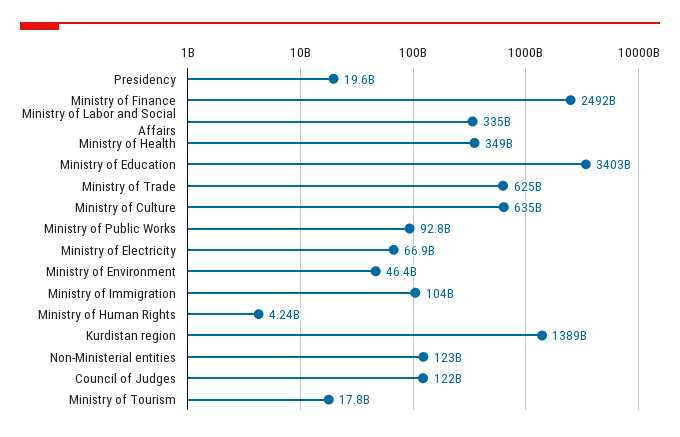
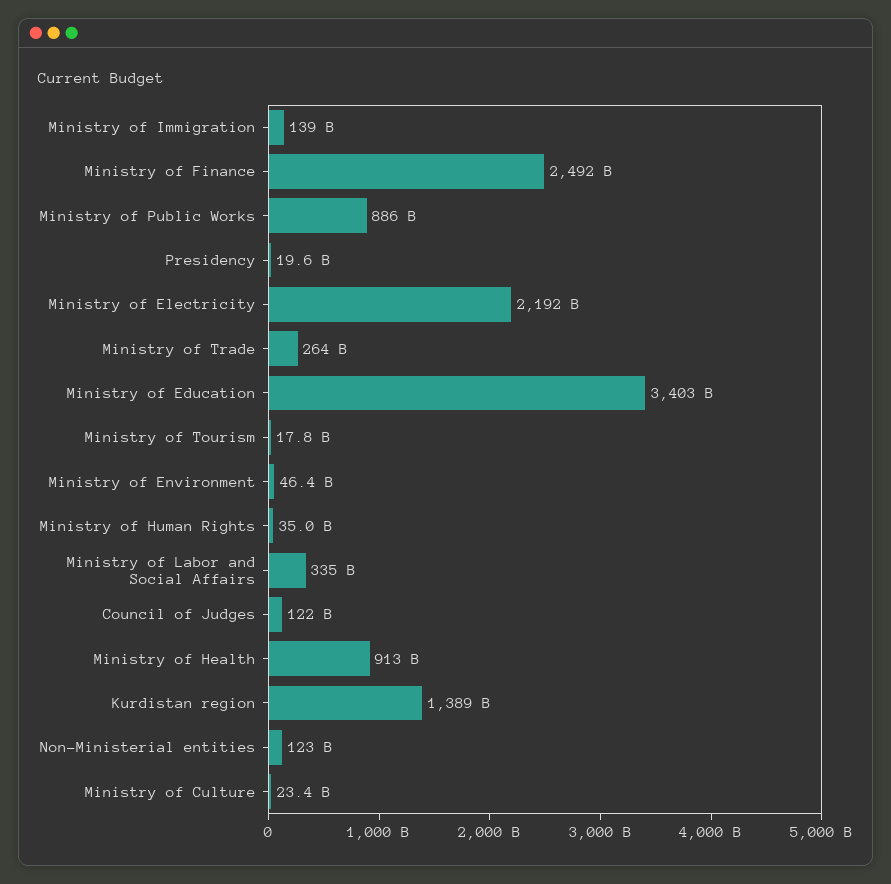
Ministry of Health: 349000000000 -> 913000000000
Ministry of Trade: 625000000000 -> 264000000000
Ministry of Culture: 635000000000 -> 23400000000
Ministry of Public Works: 92800000000 -> 886000000000
Ministry of Electricity: 66900000000 -> 2192000000000
Ministry of Immigration: 104000000000 -> 139000000000
Ministry of Human Rights: 4240000000 -> 35000000000

